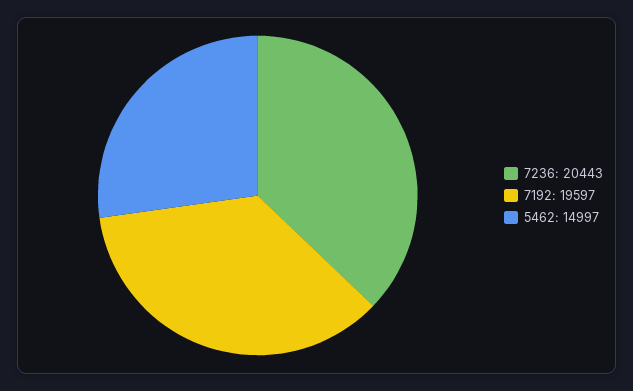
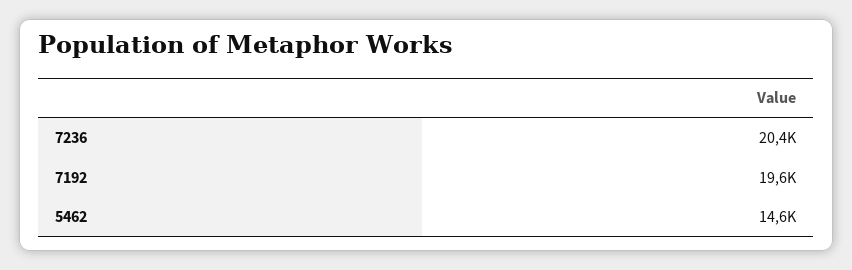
5462: 14997 -> 14600

